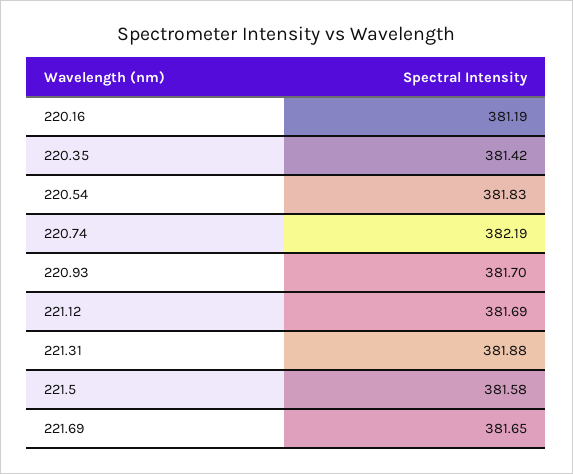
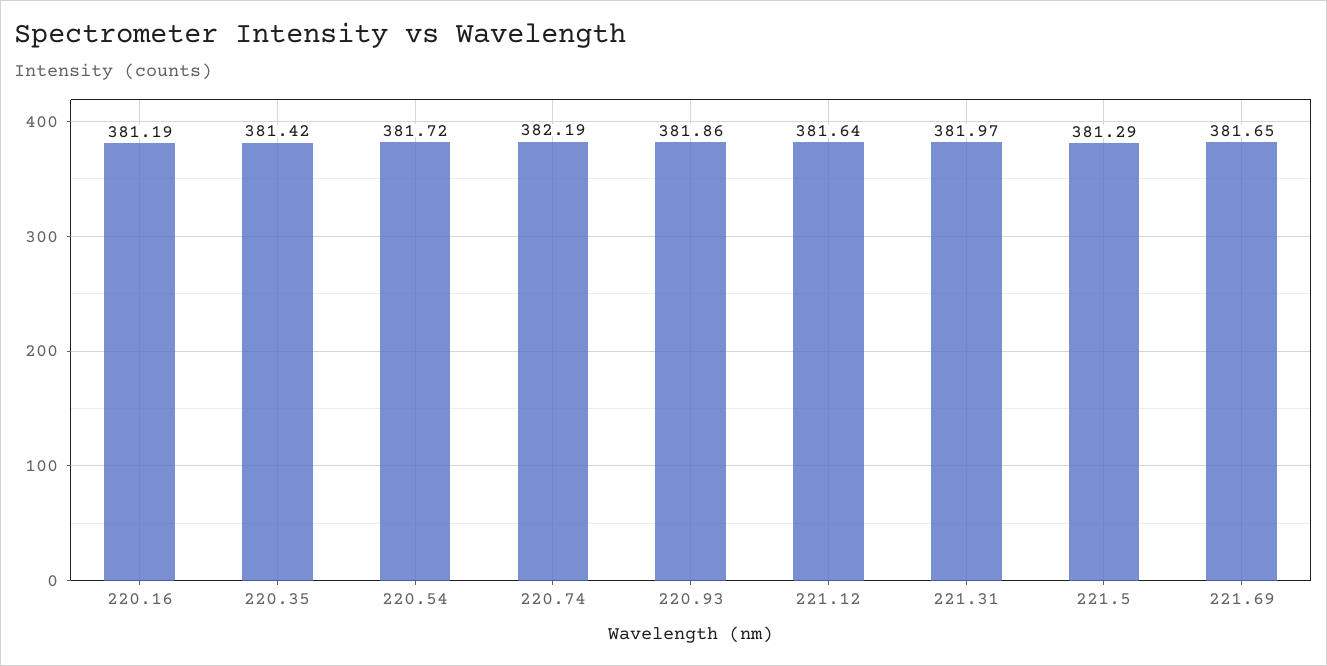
220.54: 381.83 -> 381.72
220.93: 381.7 -> 381.86
221.12: 381.69 -> 381.64
221.31: 381.88 -> 381.97
221.5: 381.58 -> 381.29

